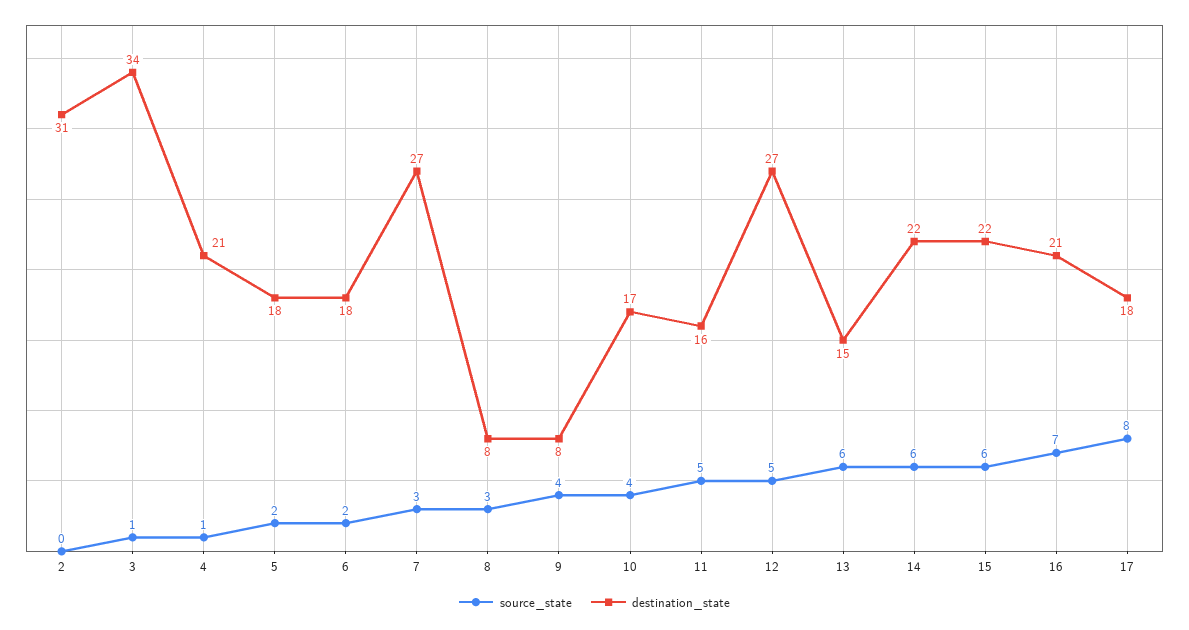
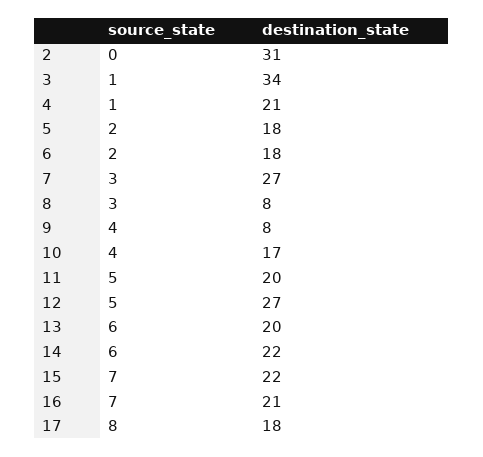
destination_state, 11: 16 -> 20
destination_state, 13: 15 -> 20
source_state, 15: 6 -> 7

